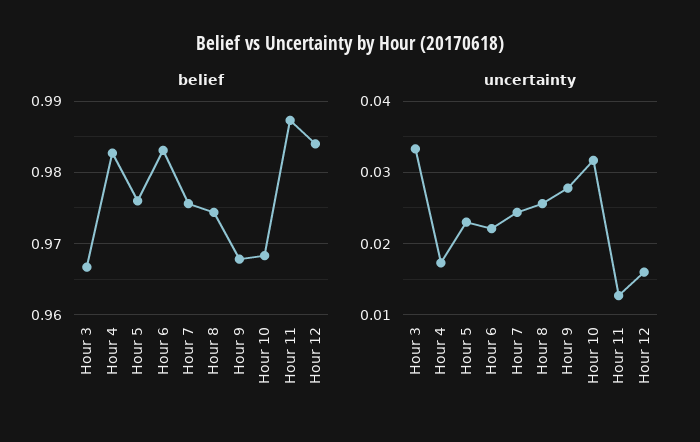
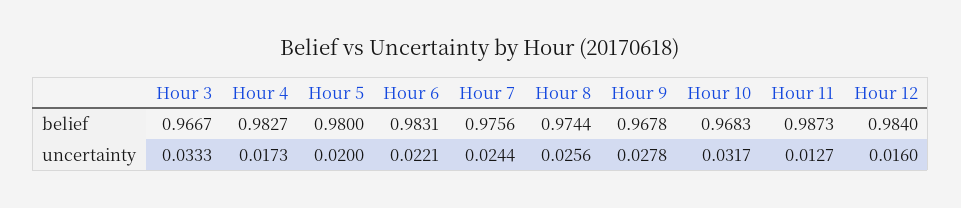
belief, Hour 5: 0.976 -> 0.98
uncertainty, Hour 5: 0.023 -> 0.02

